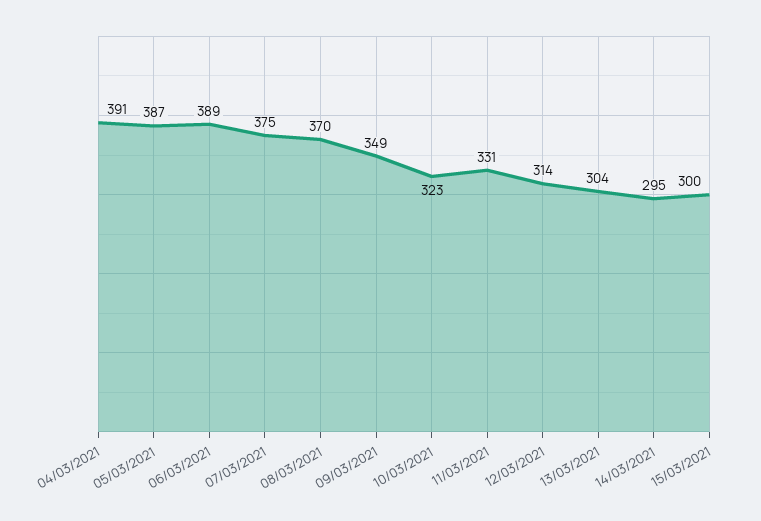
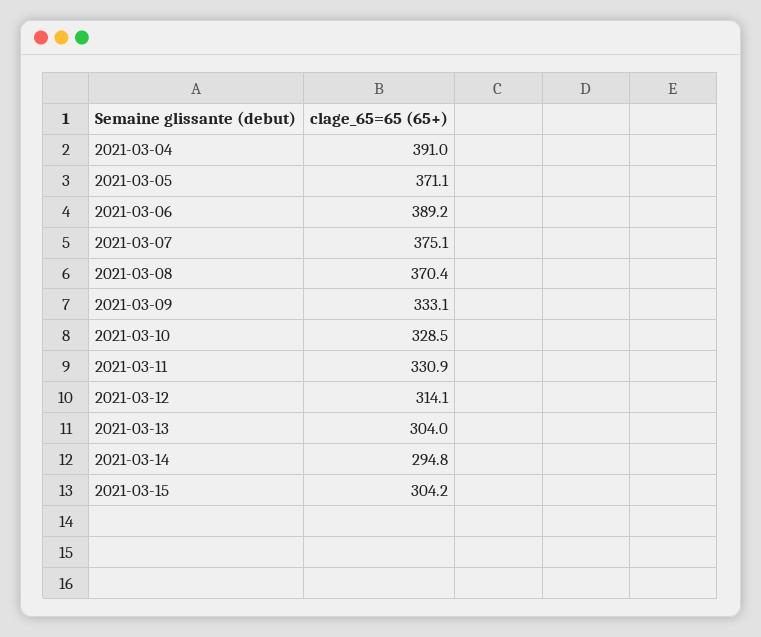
05/03/2021: 387 -> 371.1
09/03/2021: 349 -> 333.1
10/03/2021: 323 -> 328.5
15/03/2021: 300 -> 304.2

